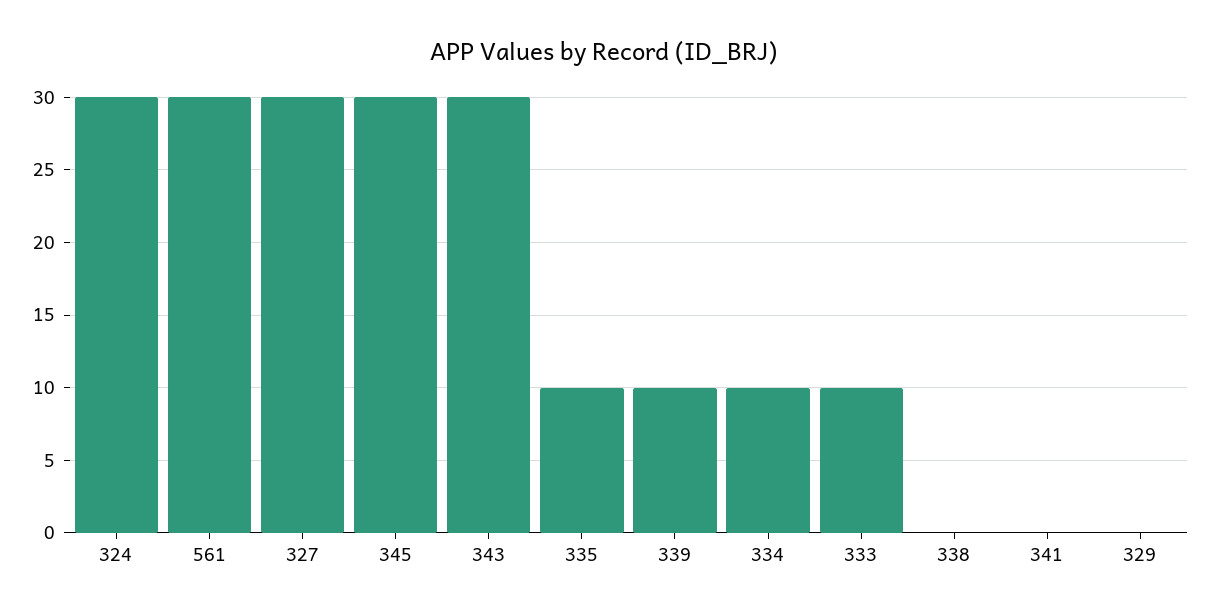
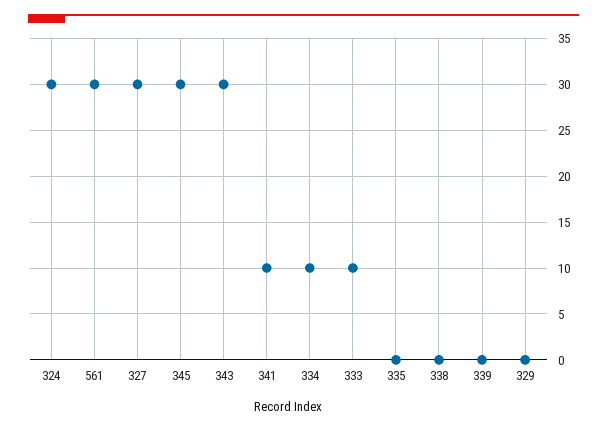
335: 10 -> 0
339: 10 -> 0
341: 0 -> 10

